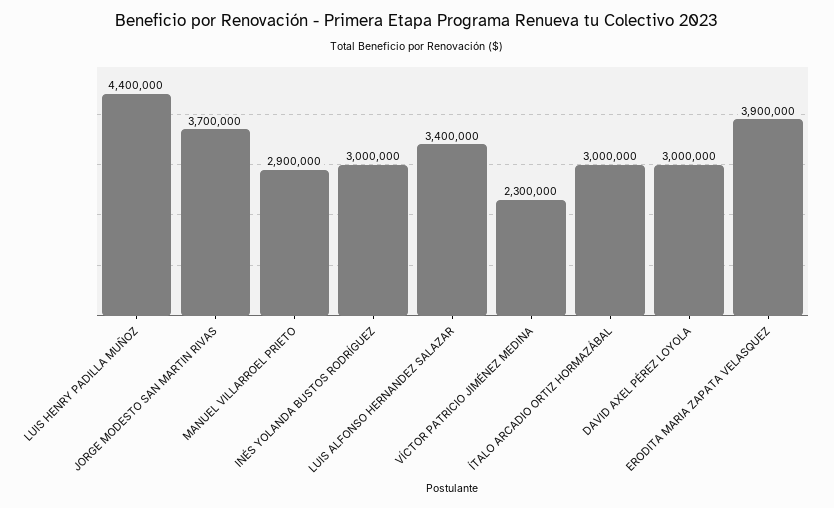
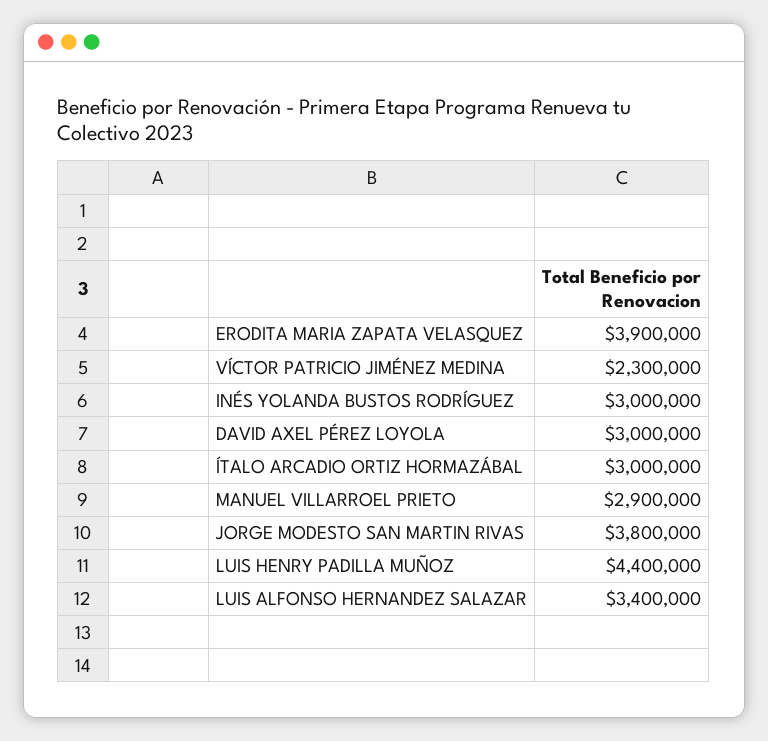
JORGE MODESTO SAN MARTIN RIVAS: 3700000 -> 3800000

